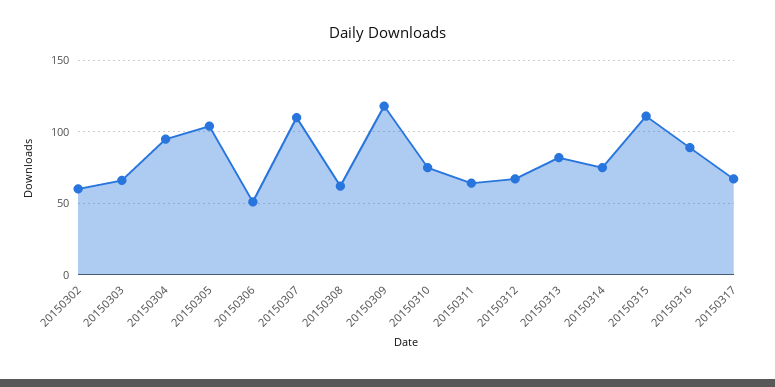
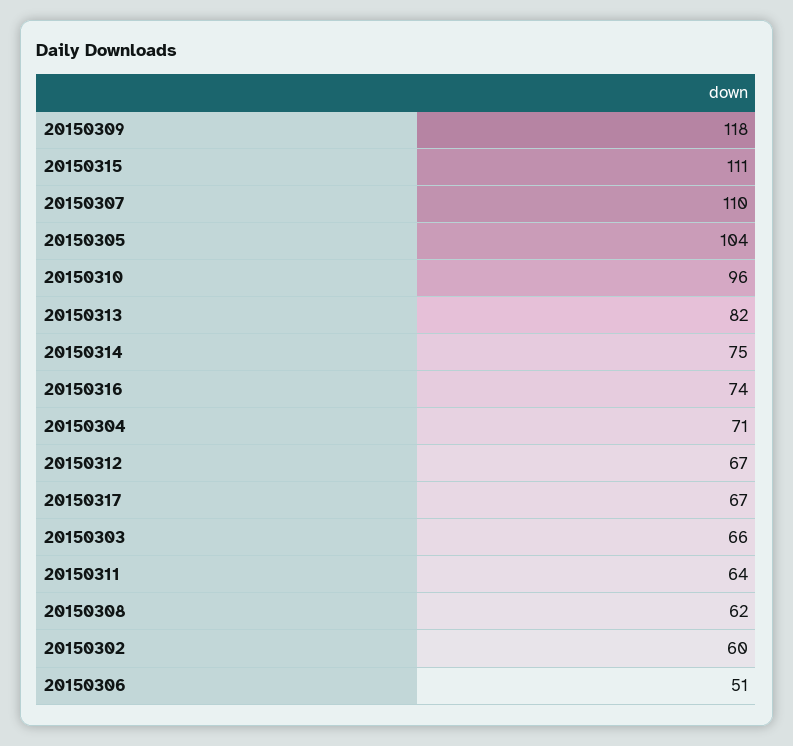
20150304: 95 -> 71
20150310: 75 -> 96
20150316: 90 -> 74

